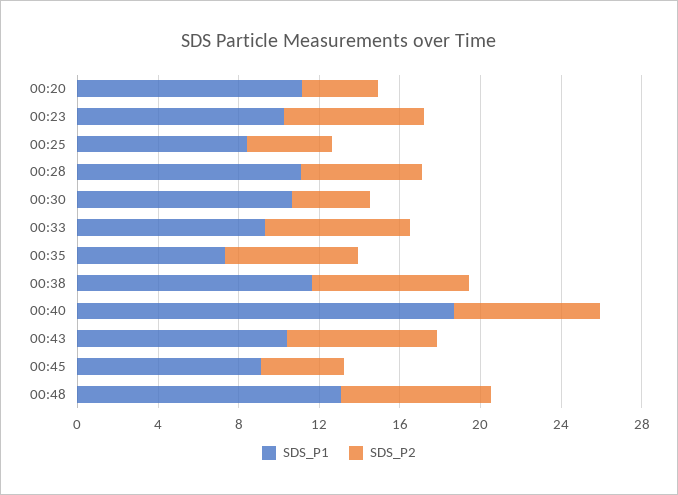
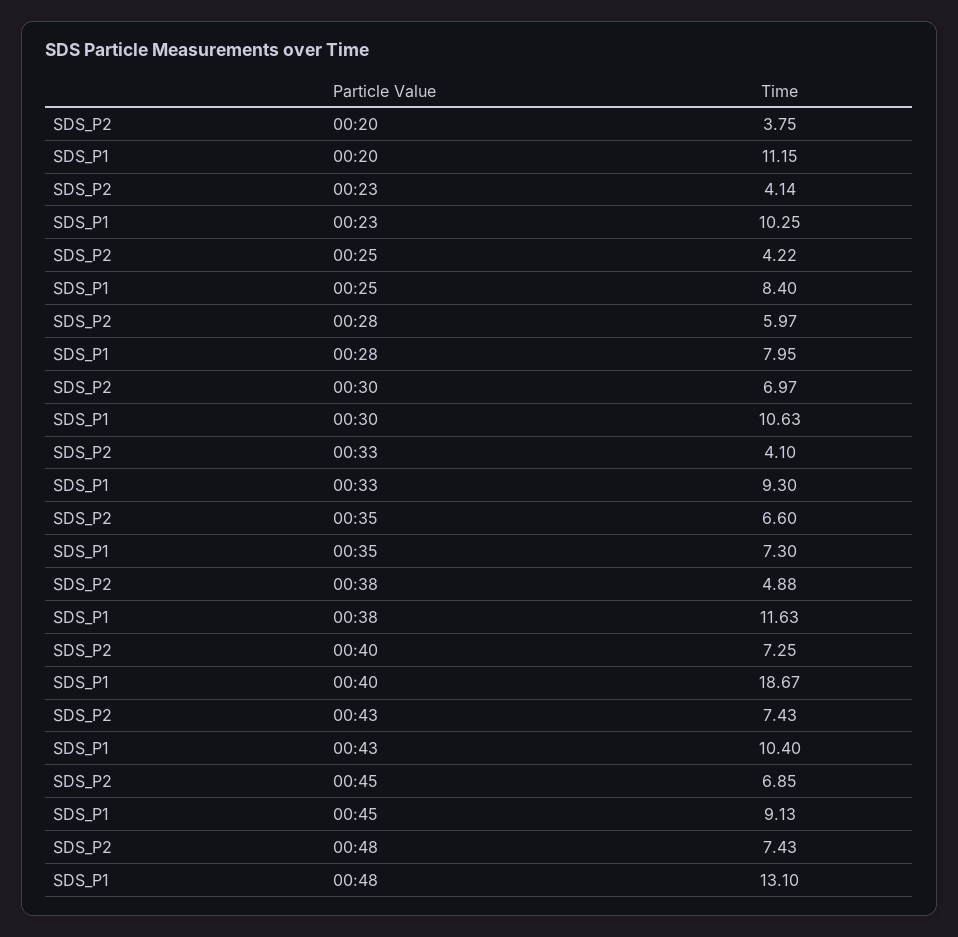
SDS_P2, 00:23: 7 -> 4.14
SDS_P1, 00:28: 11 -> 7.95
SDS_P2, 00:30: 4 -> 6.97
SDS_P2, 00:33: 7 -> 4.1
SDS_P2, 00:38: 8 -> 4.88
SDS_P2, 00:45: 4 -> 6.85

